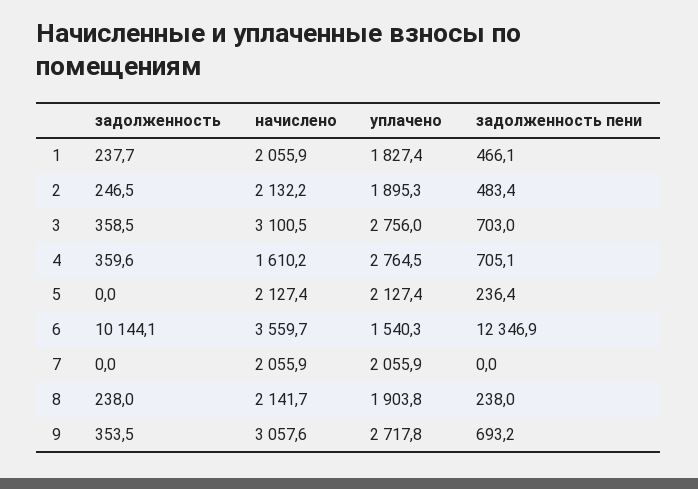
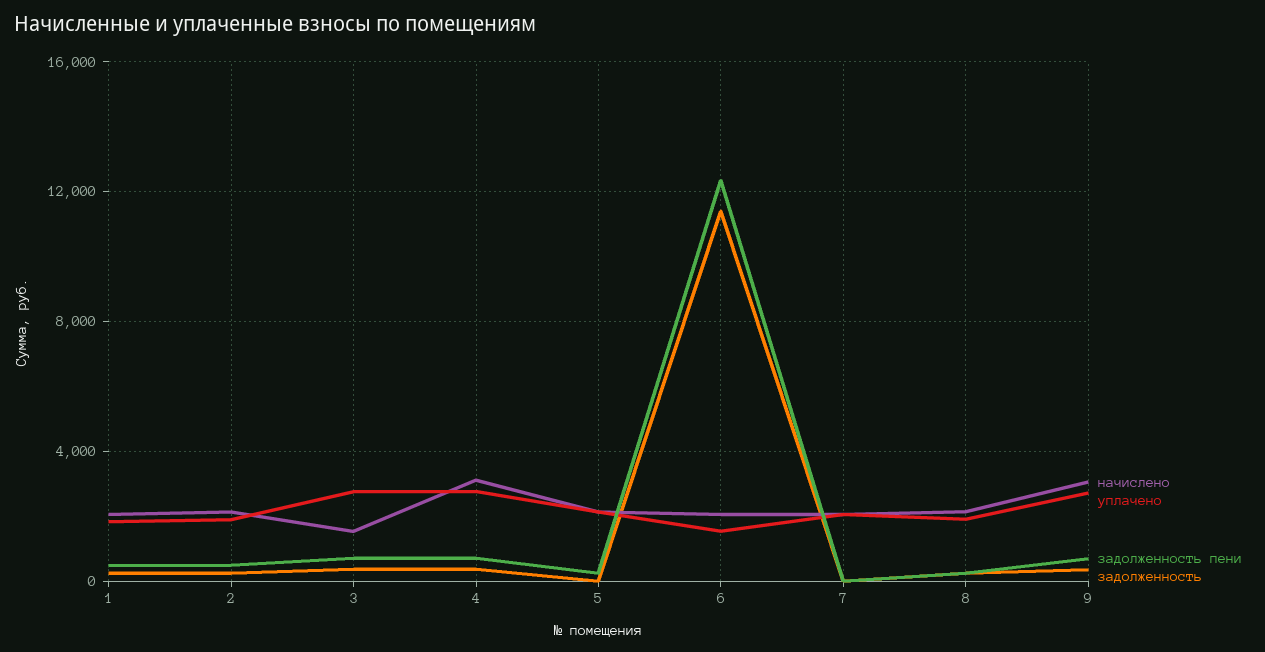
начислено, 3: 3100.5 -> 1500
начислено, 4: 1610.2 -> 3000
задолженность, 6: 10144.1 -> 11500
начислено, 6: 3559.7 -> 2000

